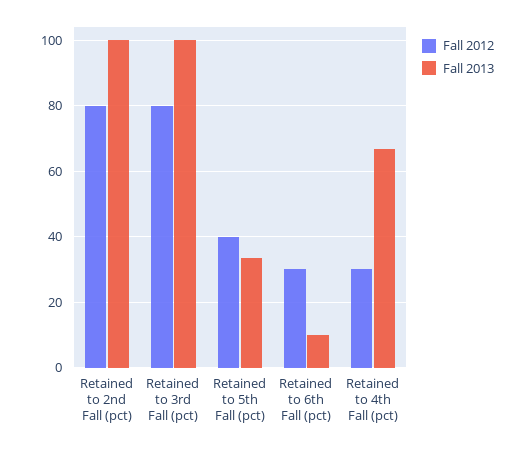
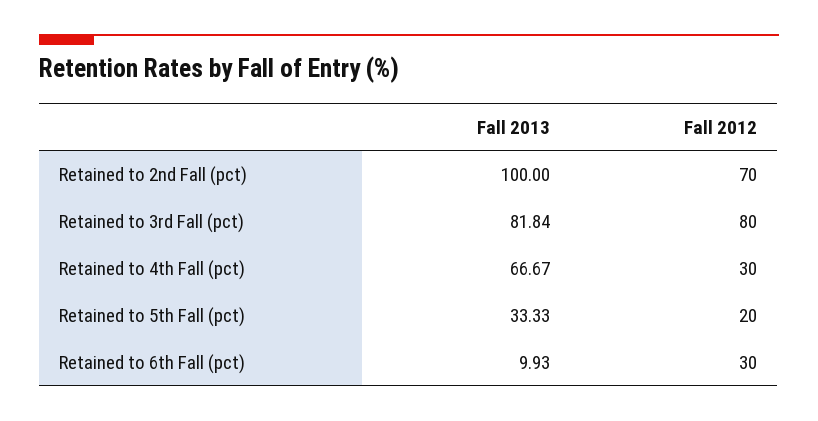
Fall 2012, Retained to 2nd Fall (pct): 80 -> 70
Fall 2013, Retained to 3rd Fall (pct): 100 -> 81.84
Fall 2012, Retained to 5th Fall (pct): 40 -> 20

